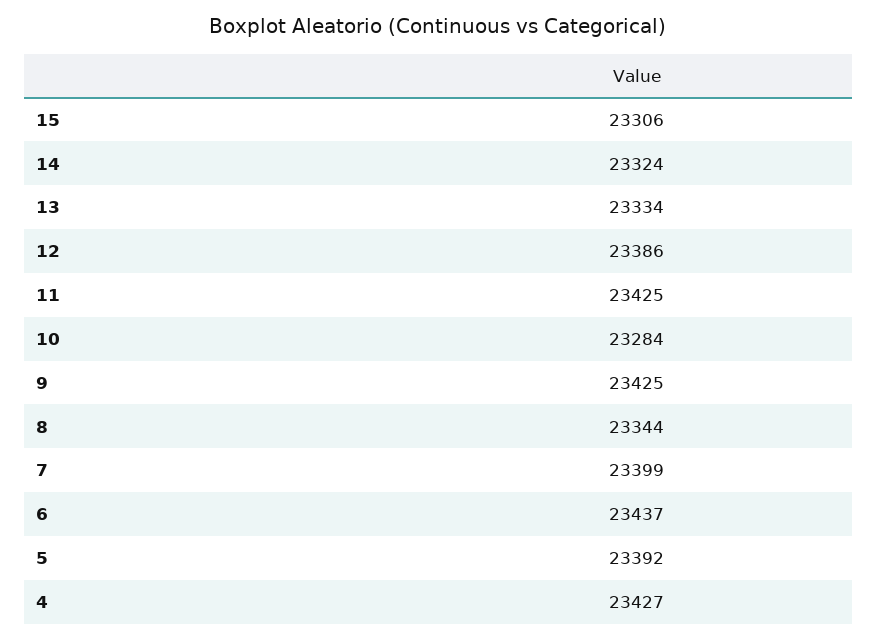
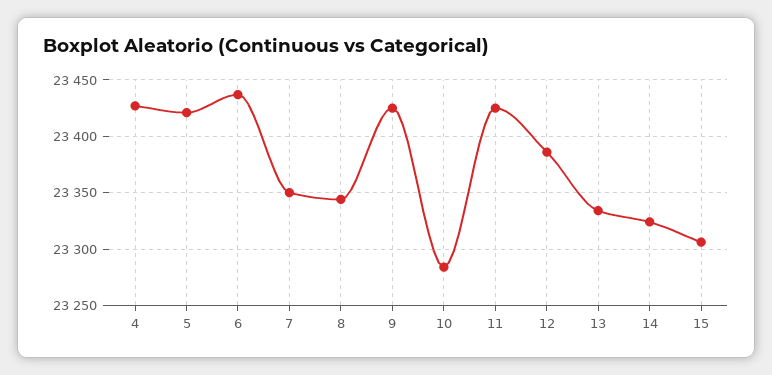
7: 23399 -> 23350
5: 23392 -> 23420

